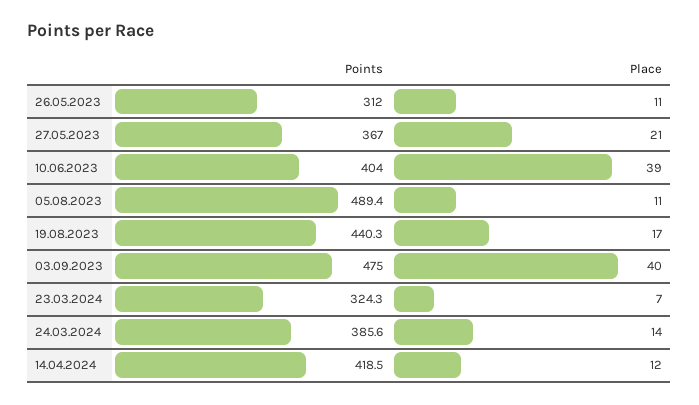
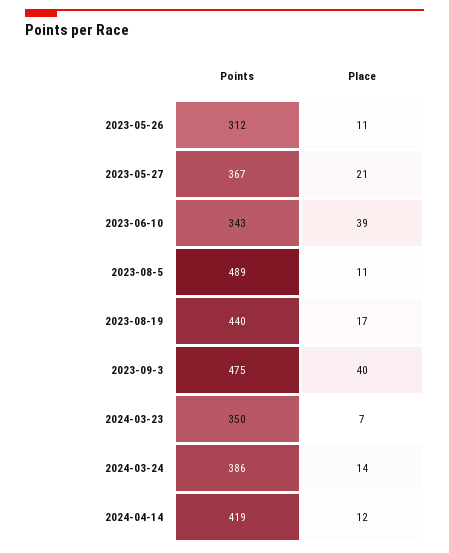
Points, 10.06.2023: 404 -> 343
Points, 23.03.2024: 324.3 -> 350

